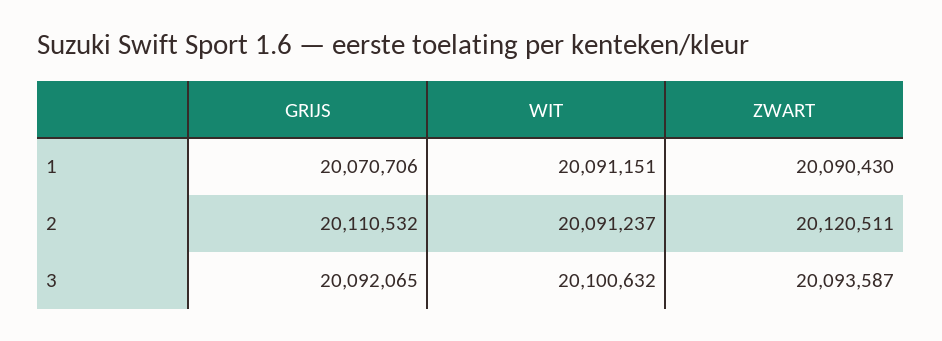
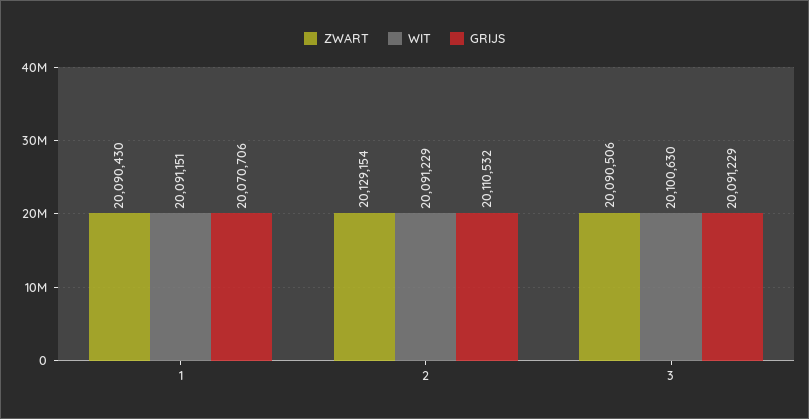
WIT, 2: 20091237 -> 20091229
ZWART, 2: 20120511 -> 20129154
GRIJS, 3: 20092065 -> 20091229
WIT, 3: 20100632 -> 20100630
ZWART, 3: 20093587 -> 20090506

